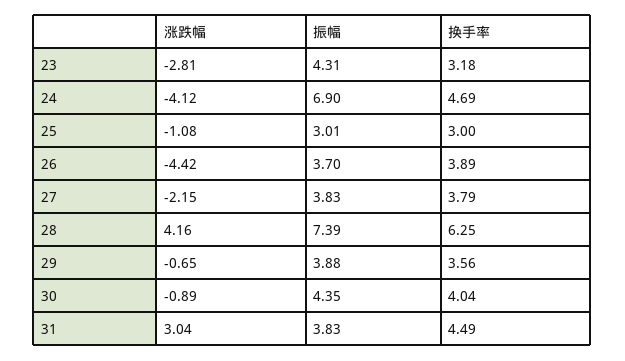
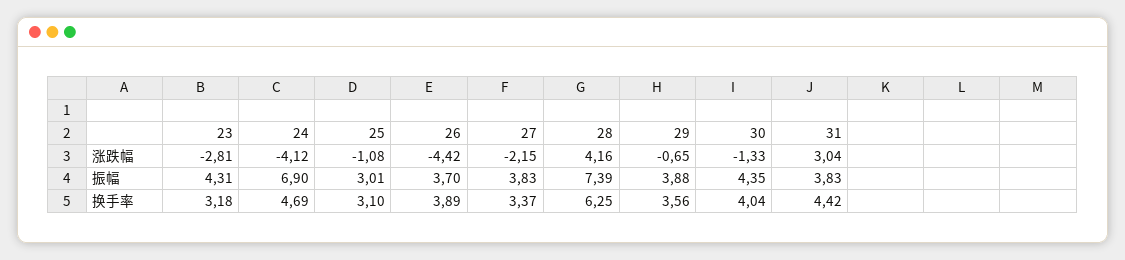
换手率, 25: 3 -> 3.1
换手率, 27: 3.79 -> 3.37
涨跌幅, 30: -0.89 -> -1.33
换手率, 31: 4.49 -> 4.42

